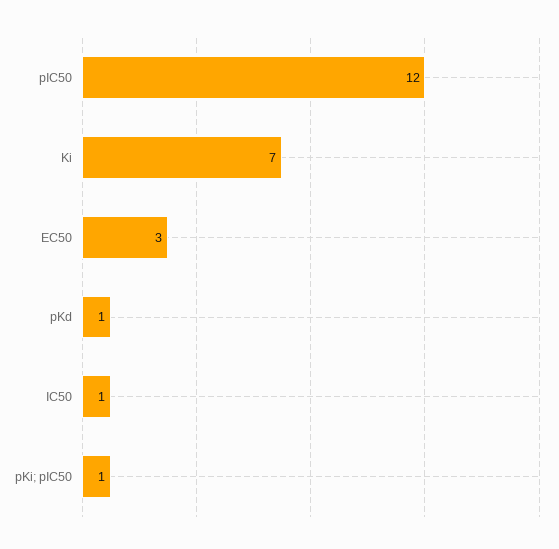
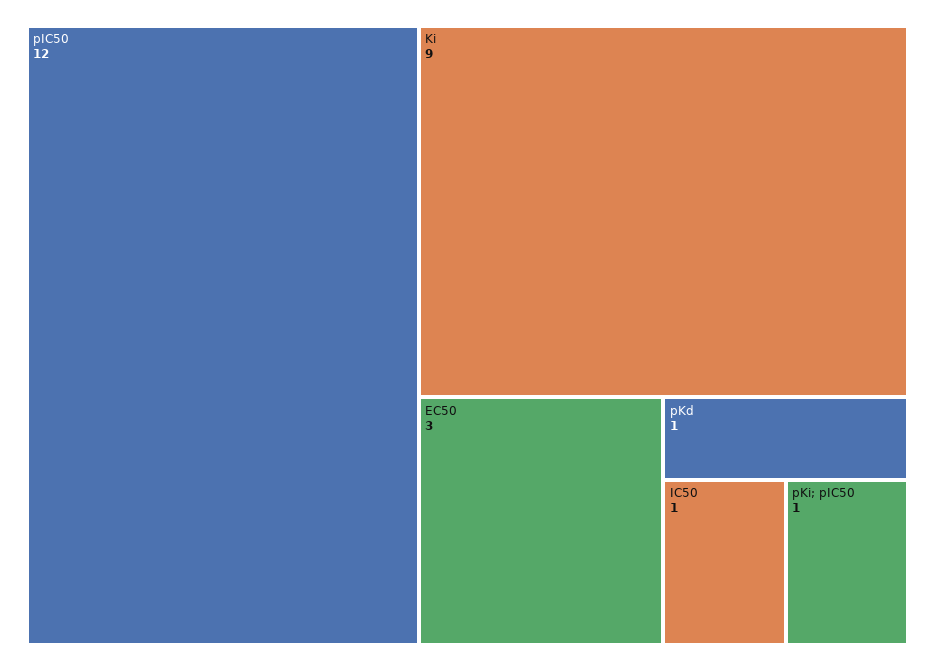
Ki: 7 -> 9

